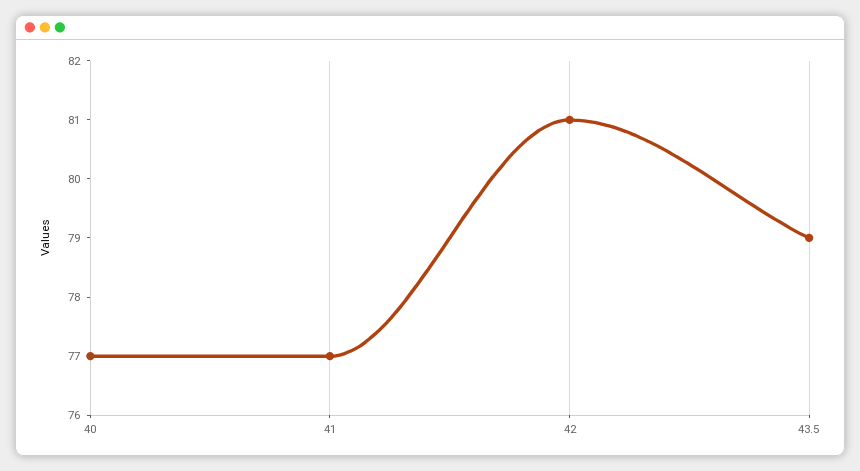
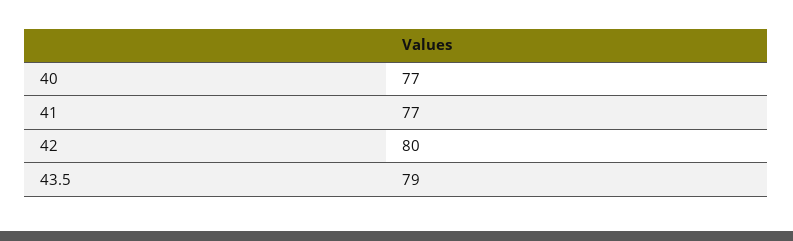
42: 81 -> 80

